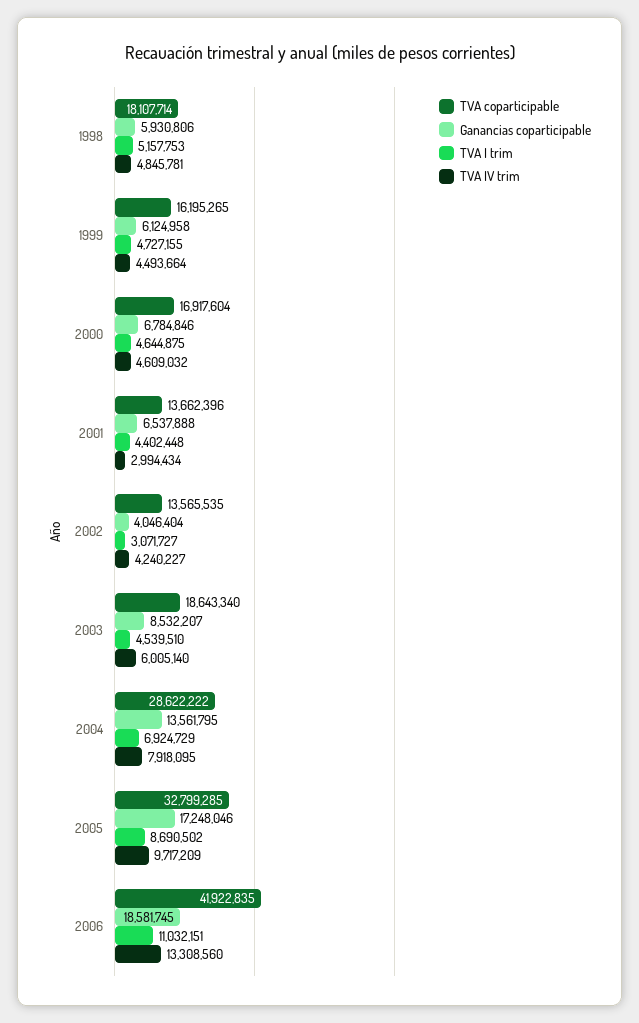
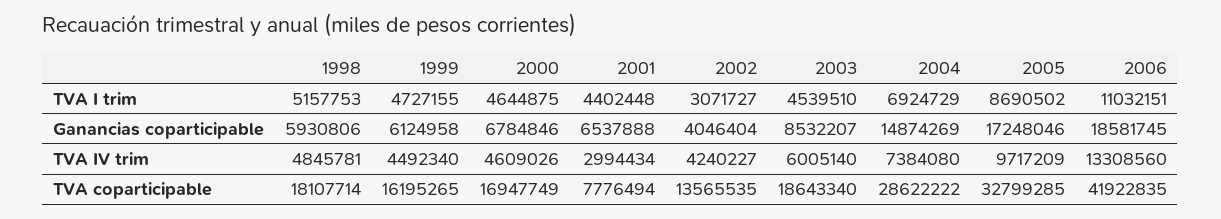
TVA IV trim, 1999: 4493664 -> 4492340
TVA coparticipable, 2000: 16917604 -> 16947749
TVA IV trim, 2000: 4609032 -> 4609026
TVA coparticipable, 2001: 13662396 -> 7776494
Ganancias coparticipable, 2004: 13561795 -> 14874269
TVA IV trim, 2004: 7918095 -> 7384080

